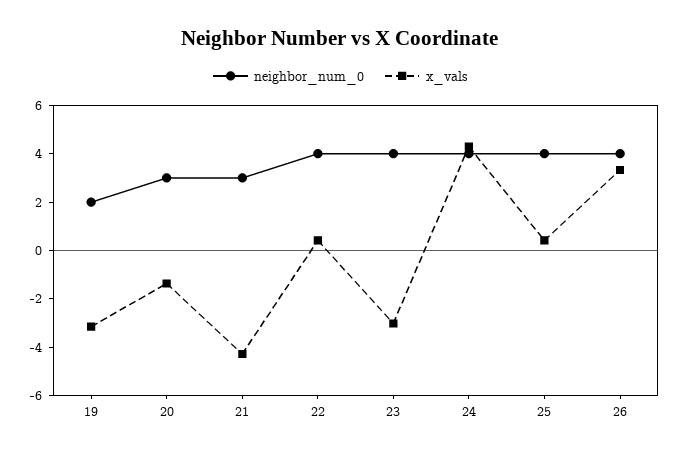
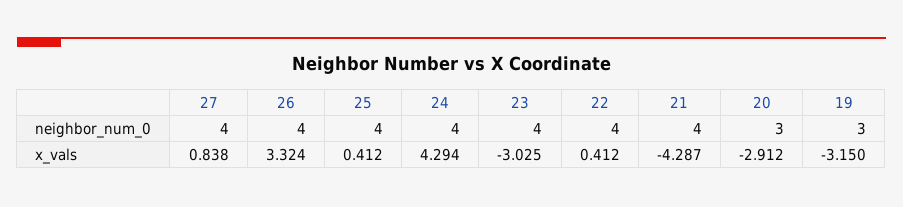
neighbor_num_0, 19: 2 -> 3
x_vals, 20: -1.5 -> -2.912
neighbor_num_0, 21: 3 -> 4
neighbor_num_0, 27: none -> 4
x_vals, 27: none -> 0.838

